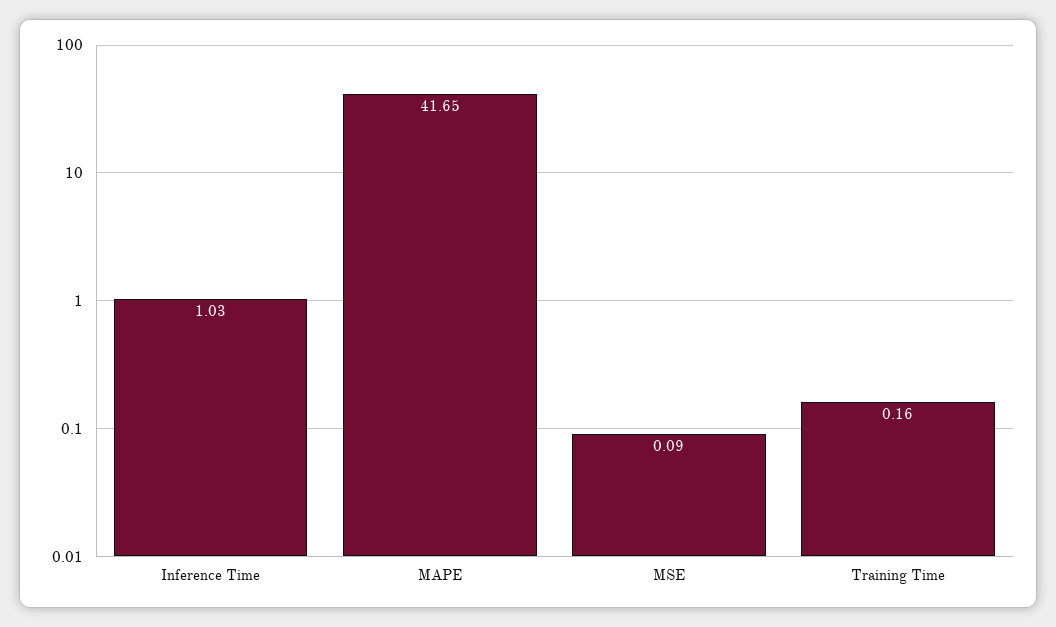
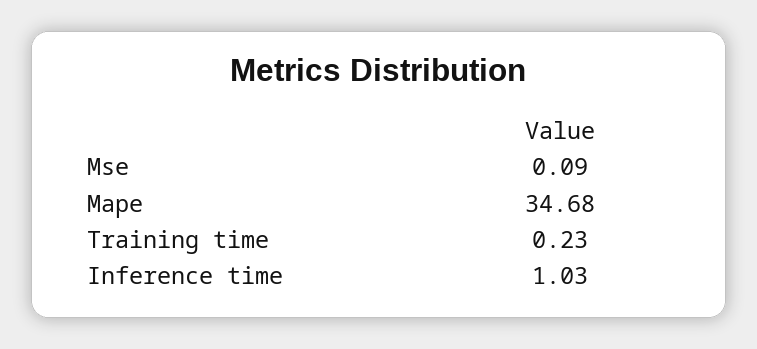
MAPE: 41.65 -> 34.68
Training Time: 0.16 -> 0.23

